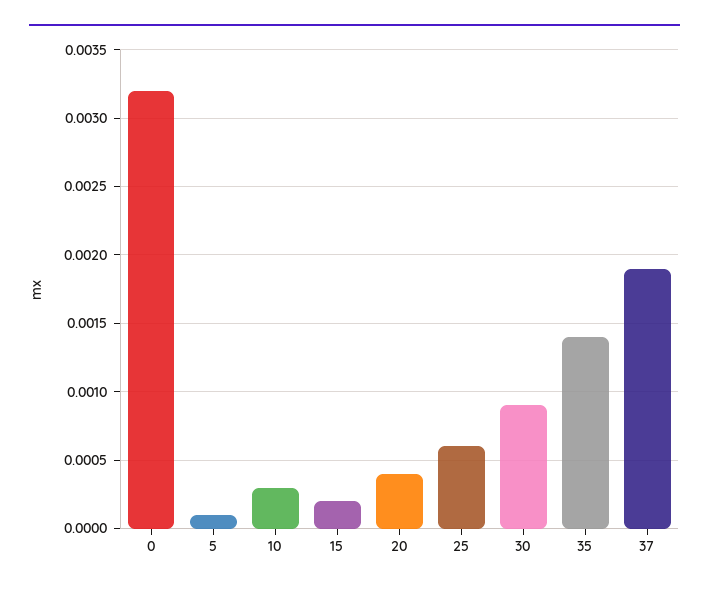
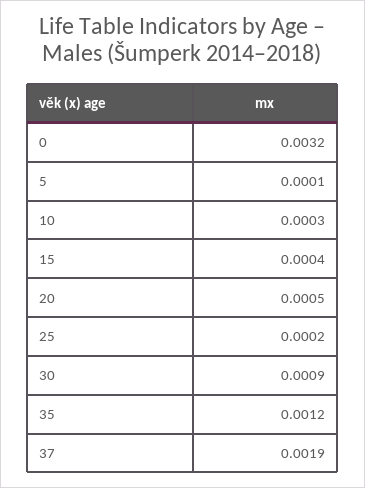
15: 0.0002 -> 0.0004
20: 0.0004 -> 0.0005
25: 0.0006 -> 0.0002
35: 0.0014 -> 0.0012

